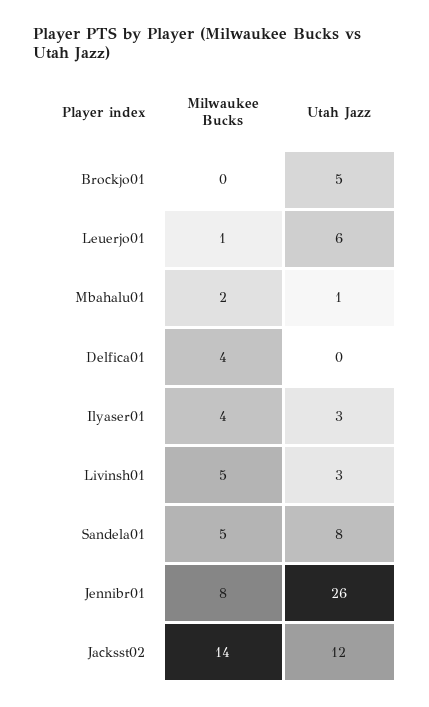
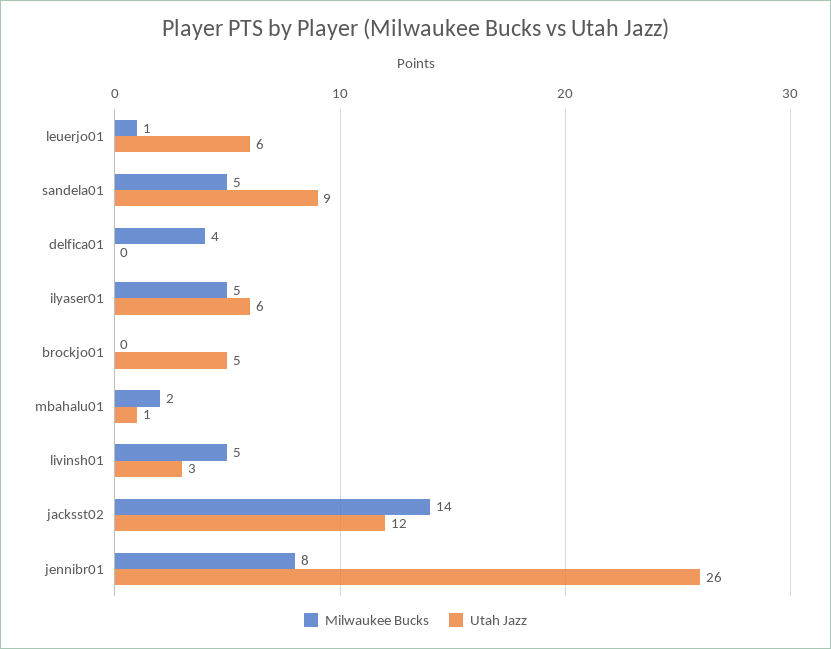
Milwaukee Bucks, Ilyaser01: 4 -> 5
Utah Jazz, Ilyaser01: 3 -> 6
Utah Jazz, Sandela01: 8 -> 9

